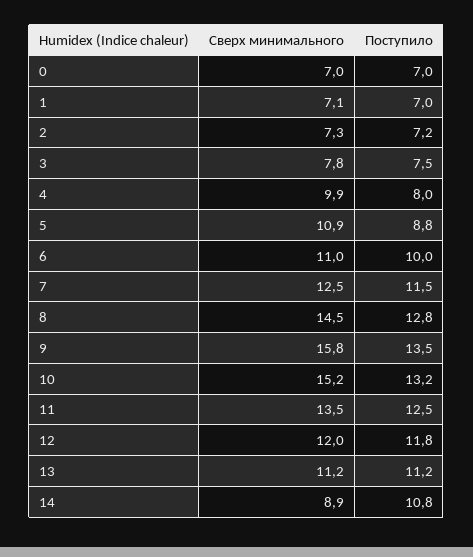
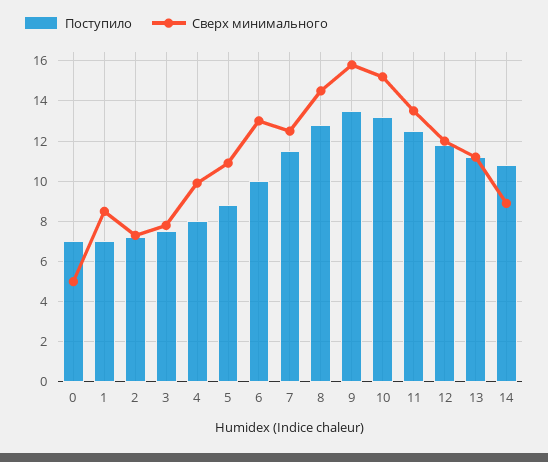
Сверх минимального, 0: 7 -> 5
Сверх минимального, 1: 7.1 -> 8.5
Сверх минимального, 6: 11 -> 13

